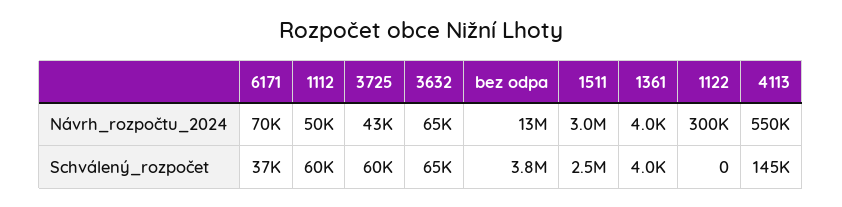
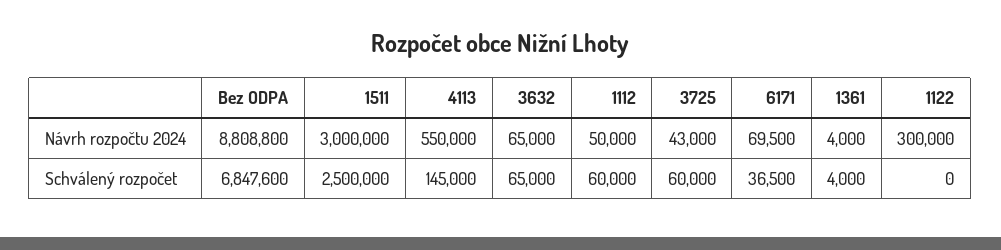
bez odpa, Návrh_rozpočtu_2024: 13000000 -> 8808800
bez odpa, Schválený_rozpočet: 3800000 -> 6847600

